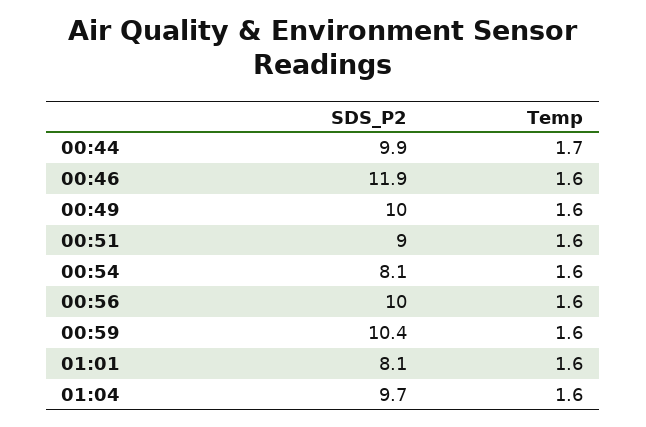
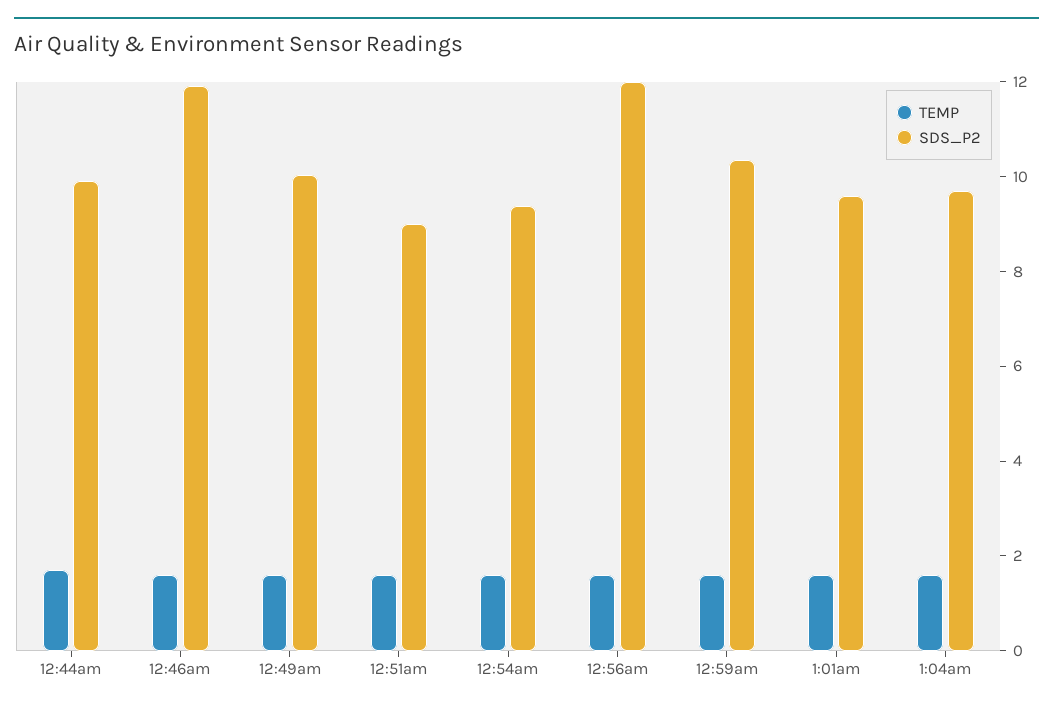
SDS_P2, 00:54: 8.1 -> 9.5
SDS_P2, 00:56: 10 -> 12
SDS_P2, 01:01: 8.1 -> 9.5

